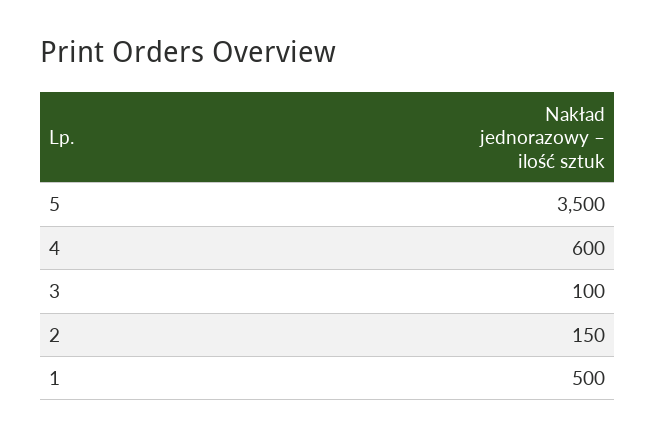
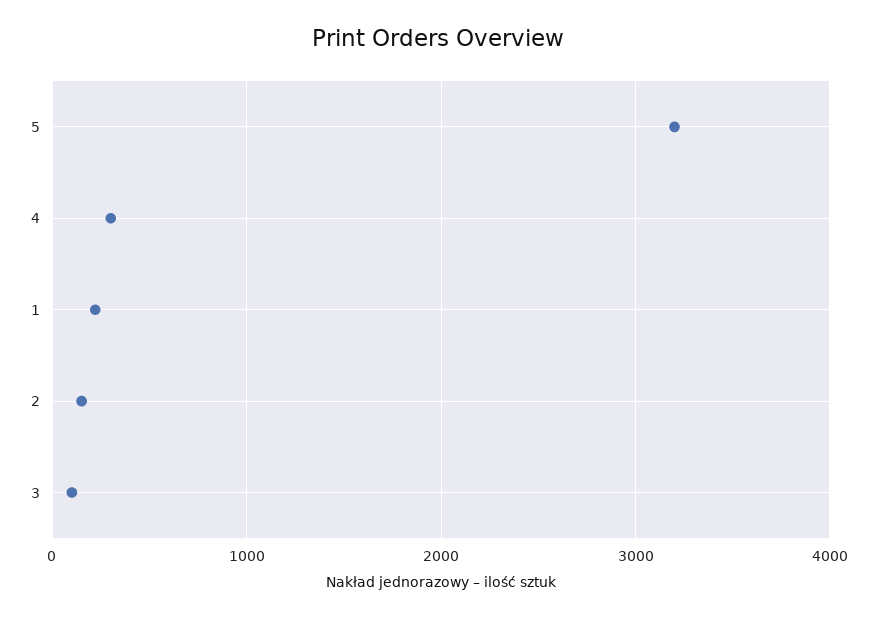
5: 3500 -> 3200
4: 600 -> 300
1: 500 -> 200

